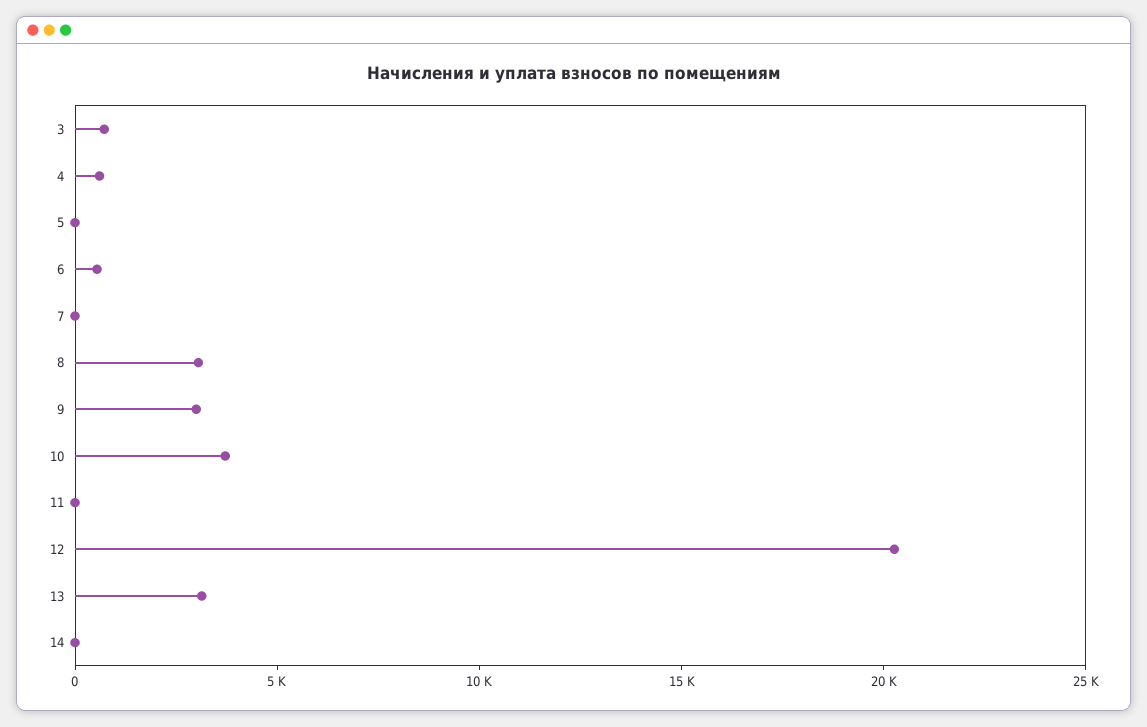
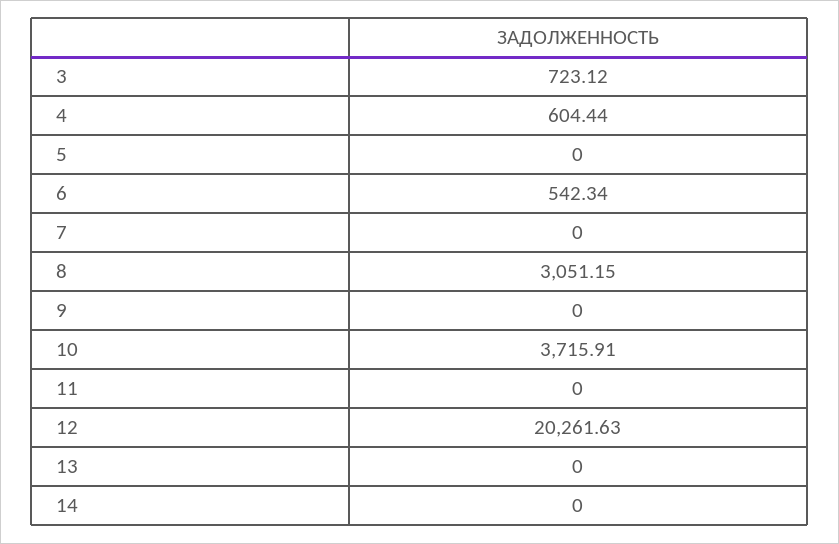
9: 3000 -> 0
13: 3000 -> 0

